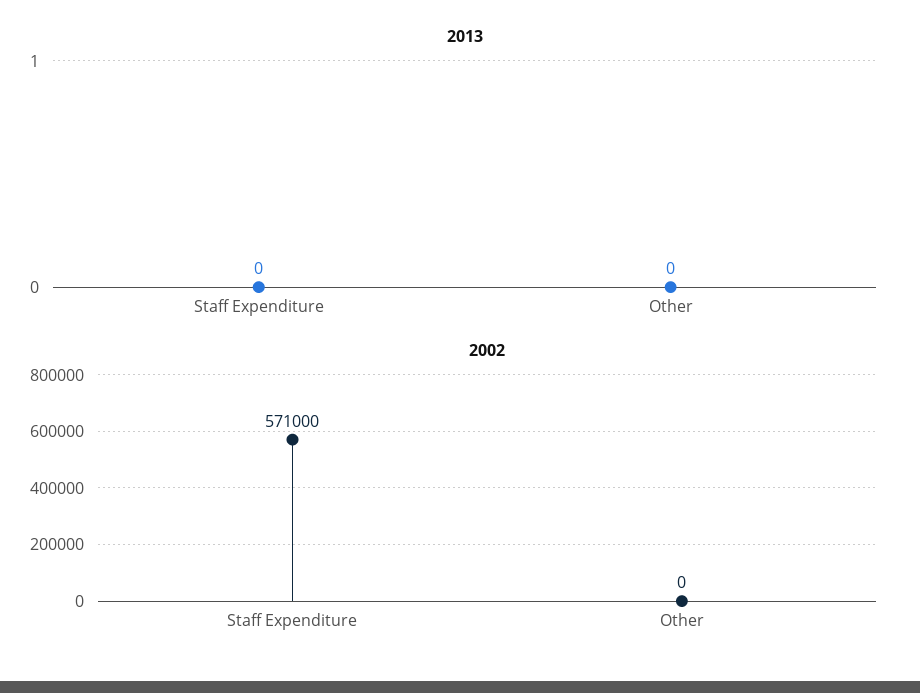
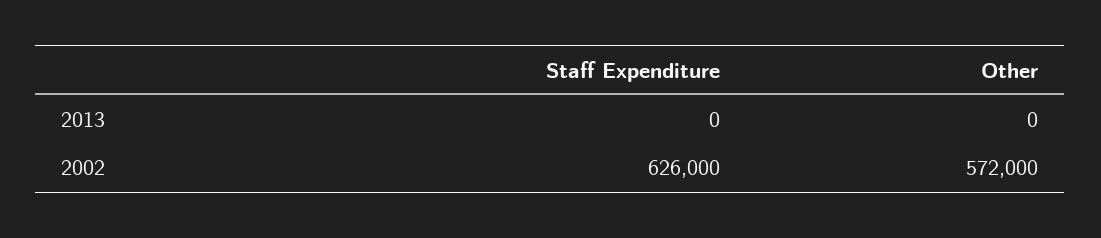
2002, Staff Expenditure: 571000 -> 626000
2002, Other: 0 -> 572000

